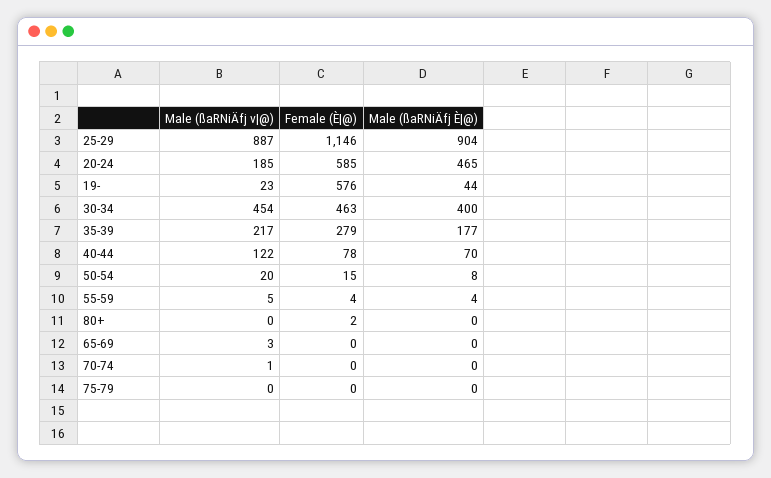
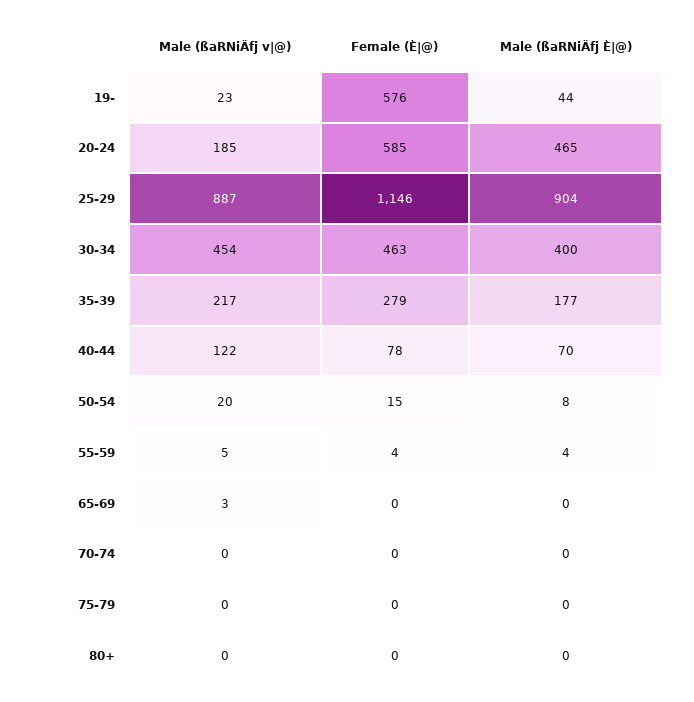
Female (È|@), 80+: 2 -> 0
Male (ßaRNiÄfj v|@), 70-74: 1 -> 0

